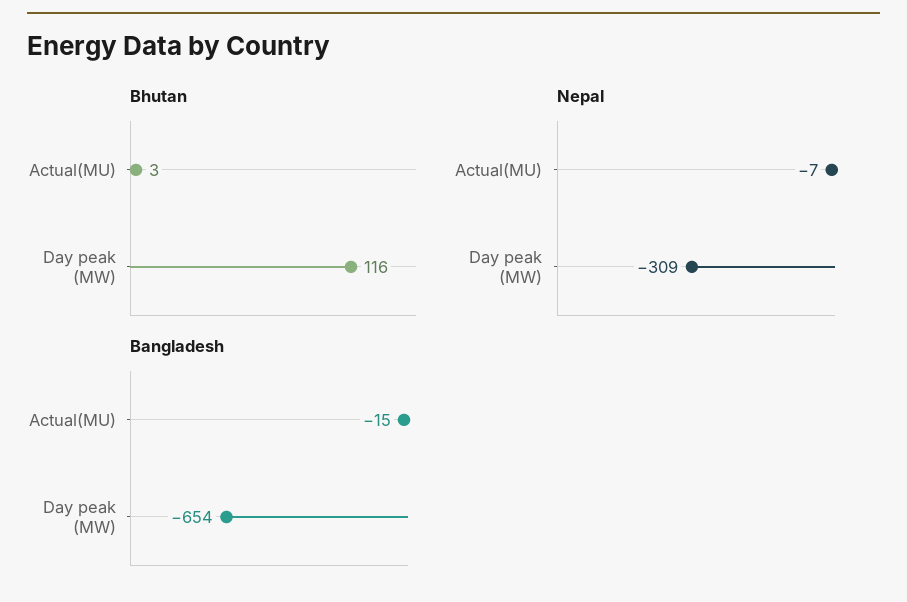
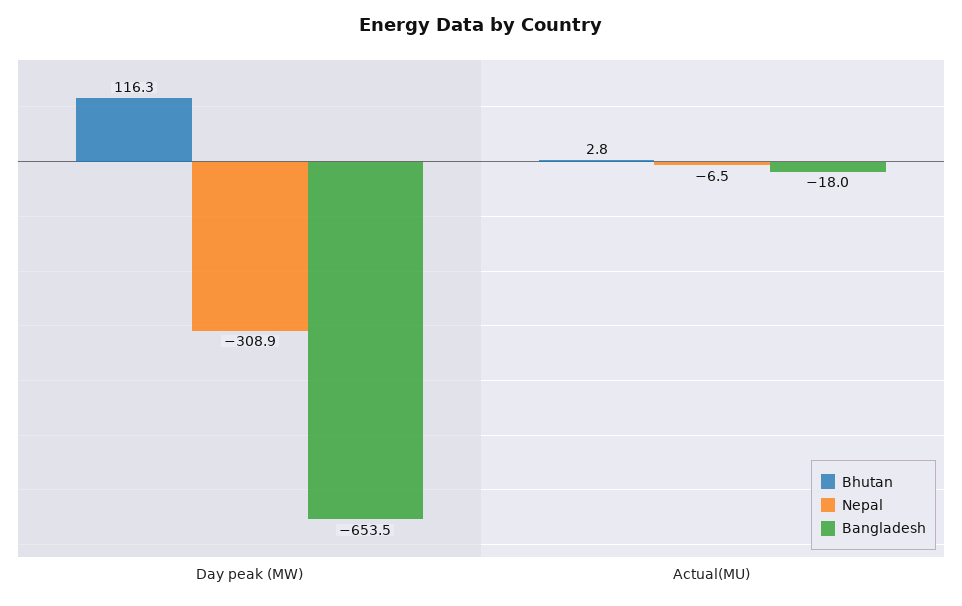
Bangladesh, Actual(MU): -15 -> -18

